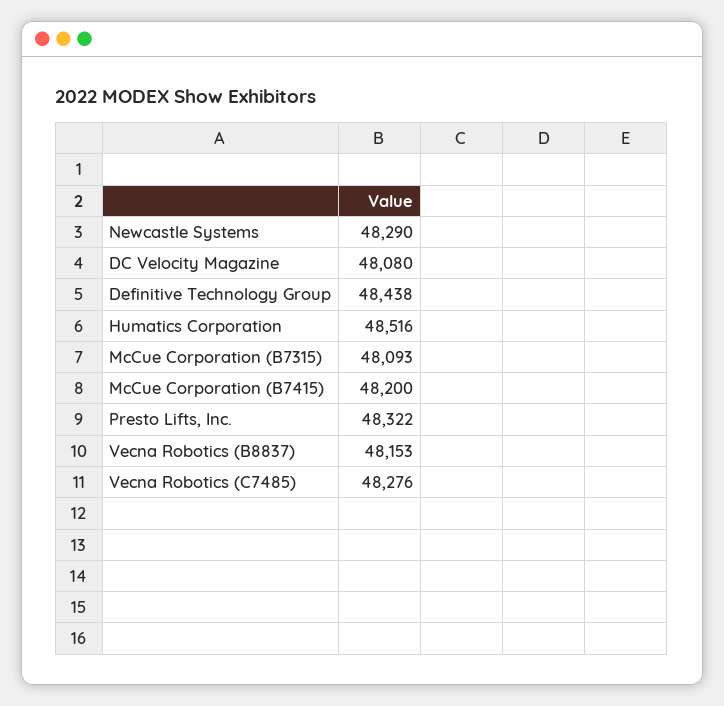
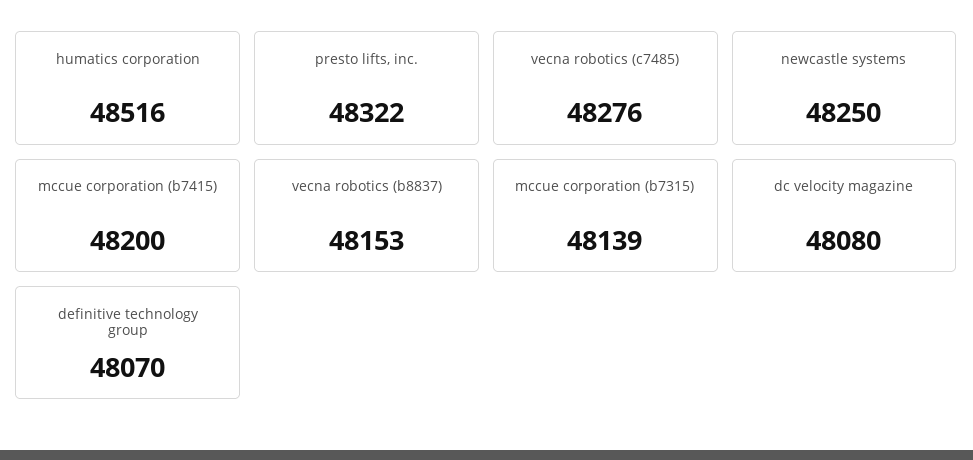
Newcastle Systems: 48290 -> 48250
Definitive Technology Group: 48438 -> 48070
McCue Corporation (B7315): 48093 -> 48139

